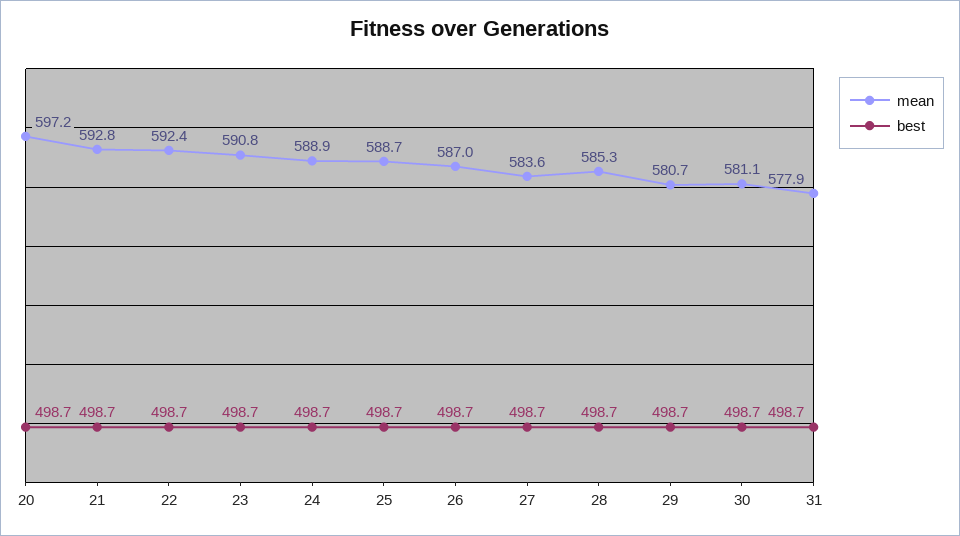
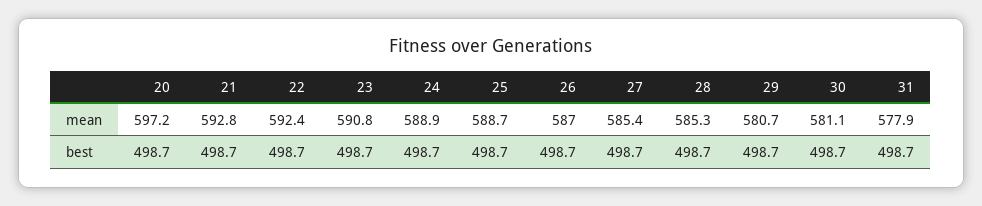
mean, 27: 583.6 -> 585.4

